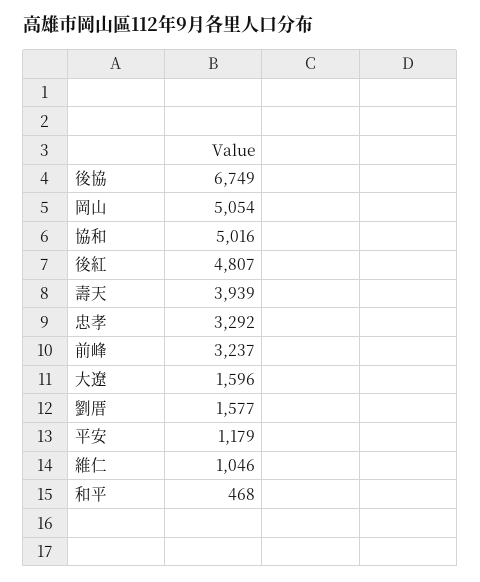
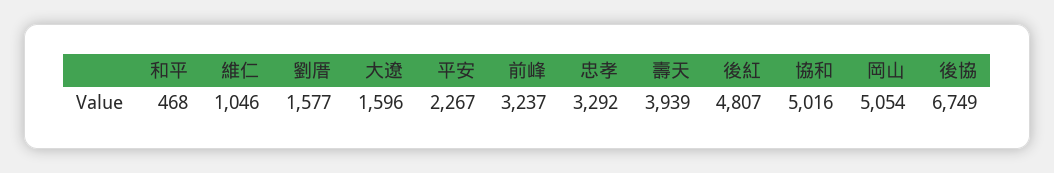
平安: 1179 -> 2267

